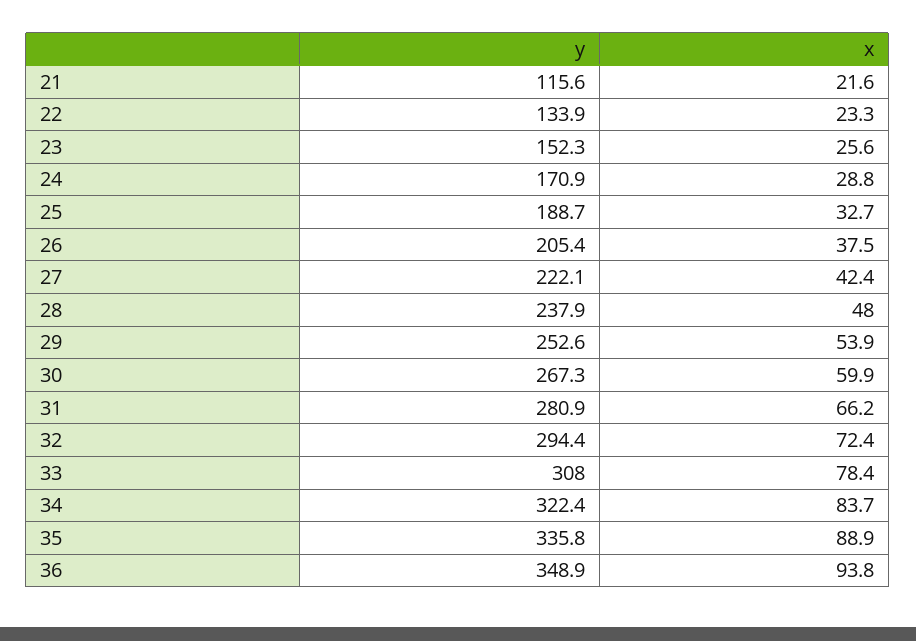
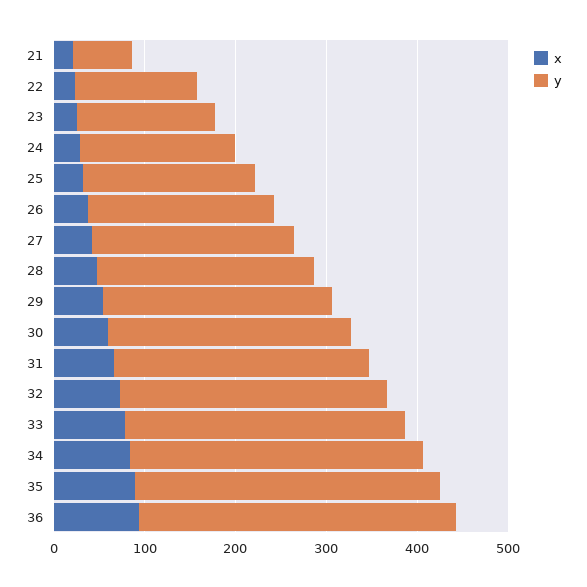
y, 21: 115.6 -> 60

